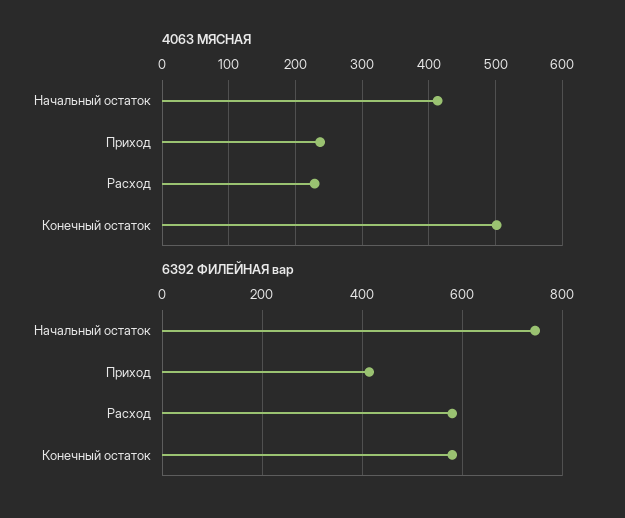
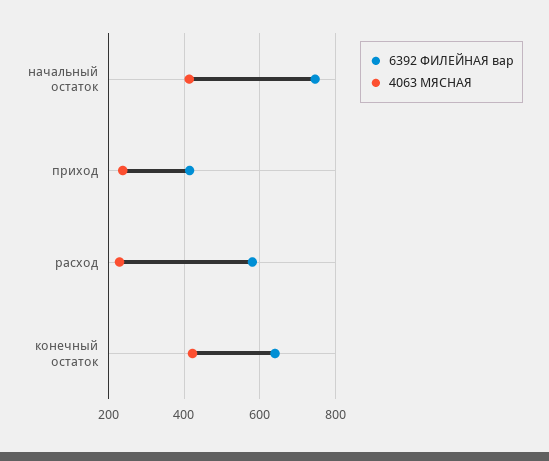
4063 МЯСНАЯ, Конечный остаток: 500 -> 420
6392 ФИЛЕЙНАЯ вар, Конечный остаток: 580 -> 640

